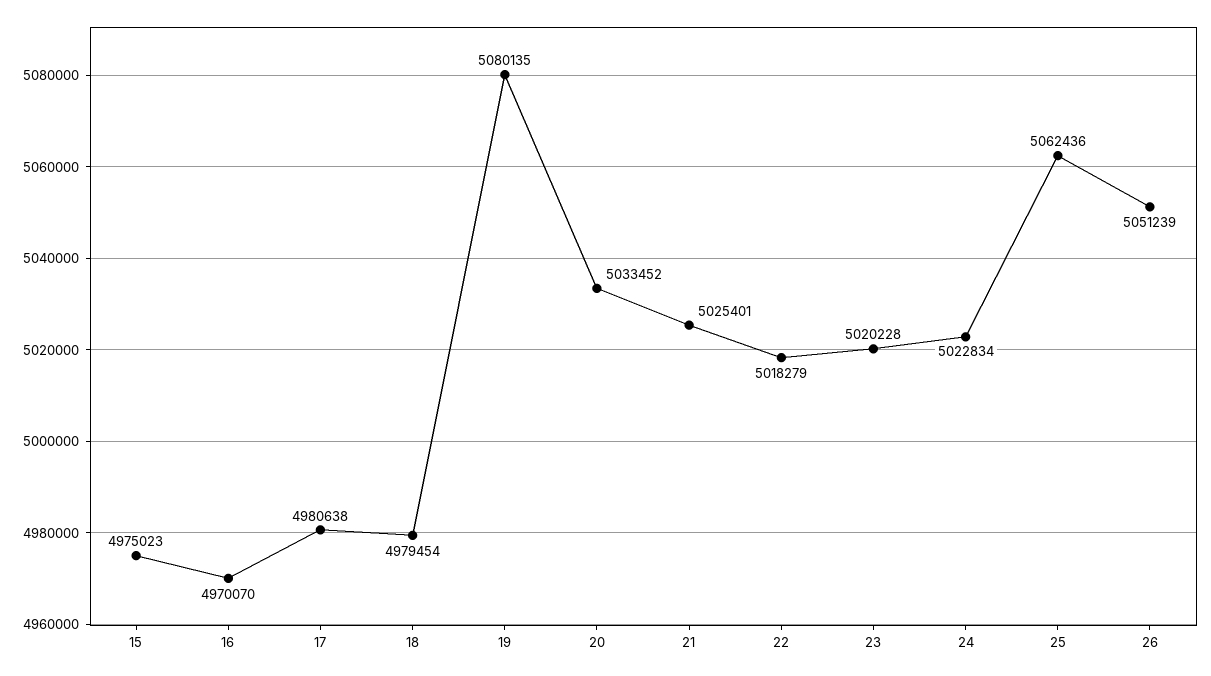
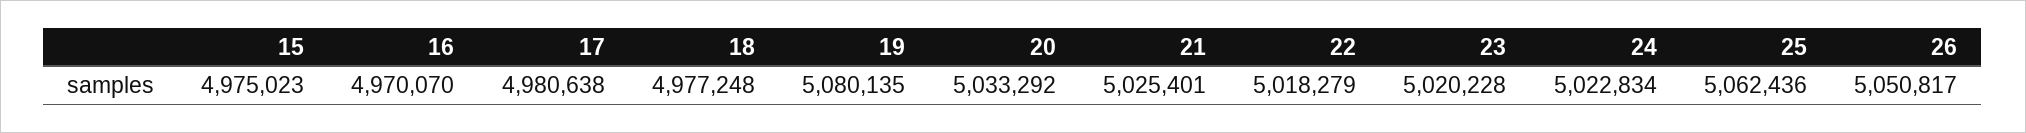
18: 4979454 -> 4977248
20: 5033452 -> 5033292
26: 5051239 -> 5050817

